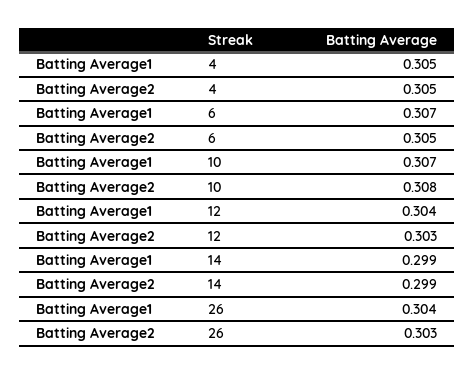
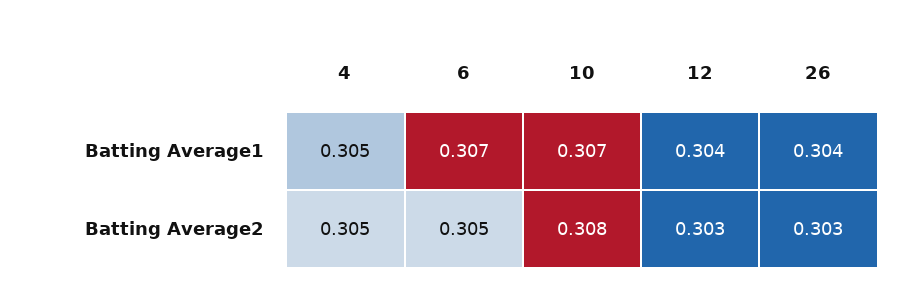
Batting Average1, 14: 0.299 -> none
Batting Average2, 14: 0.299 -> none

